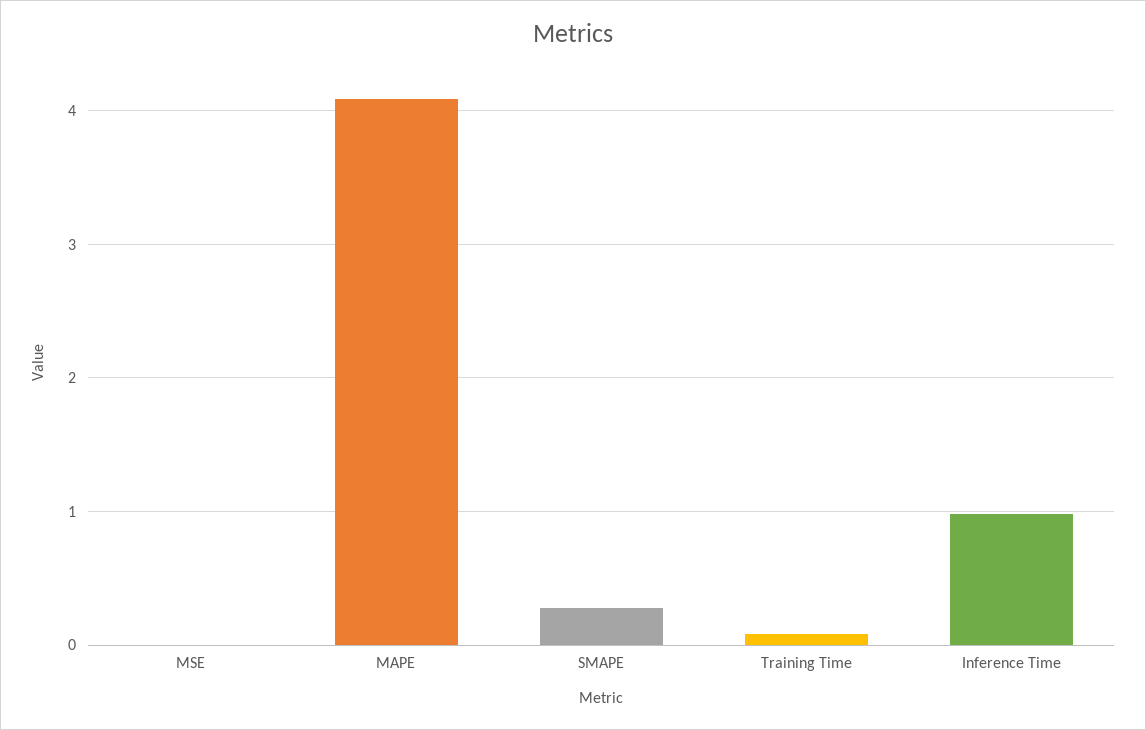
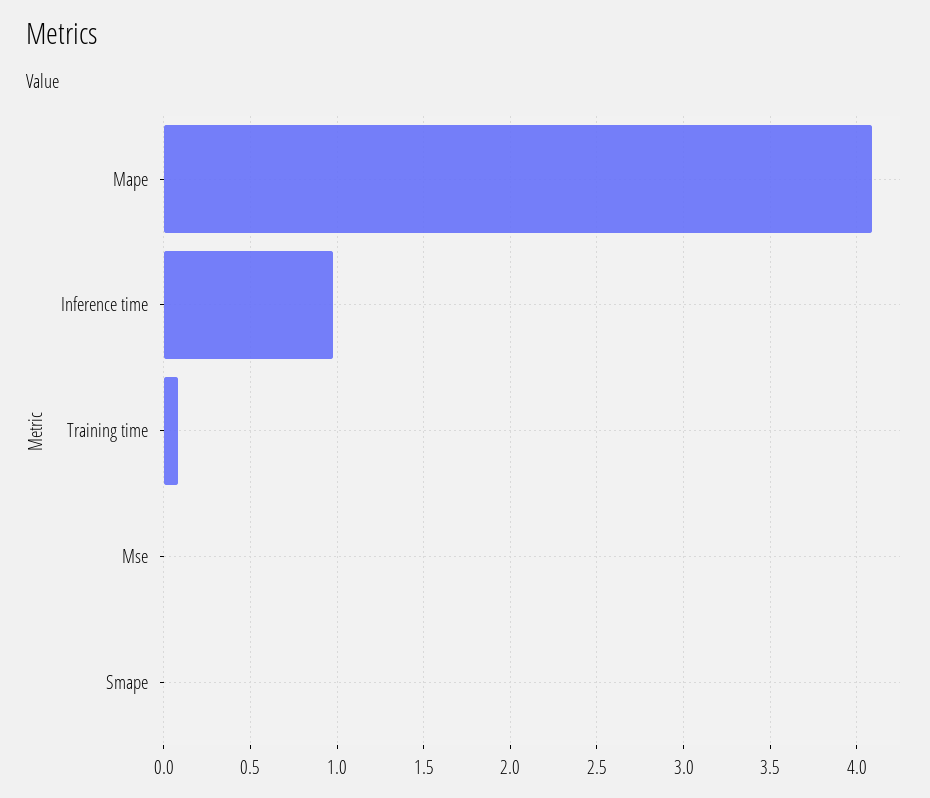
SMAPE: 0.3 -> 0

